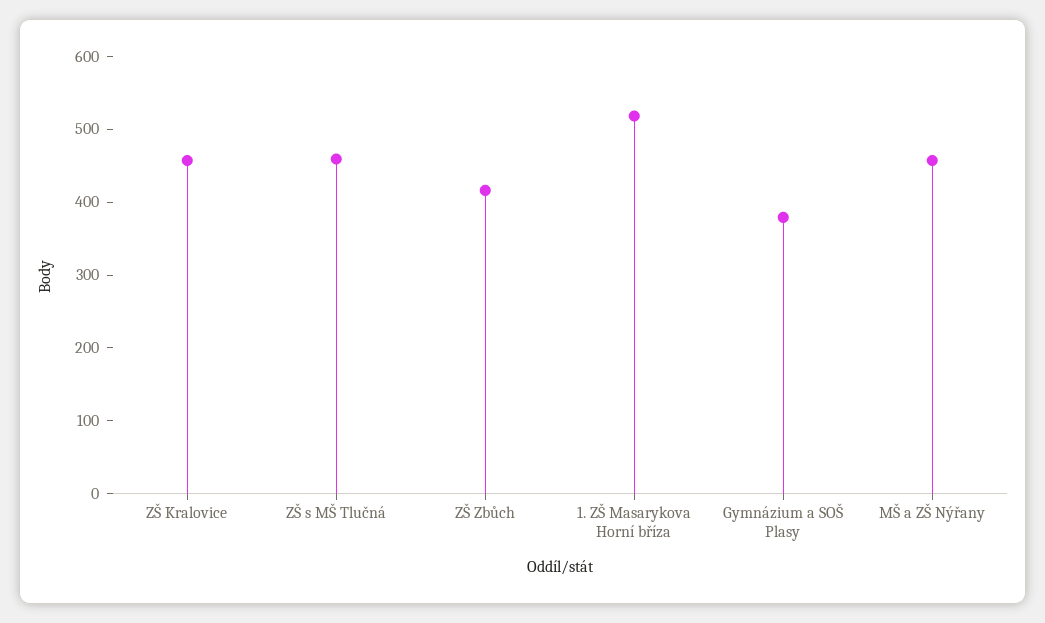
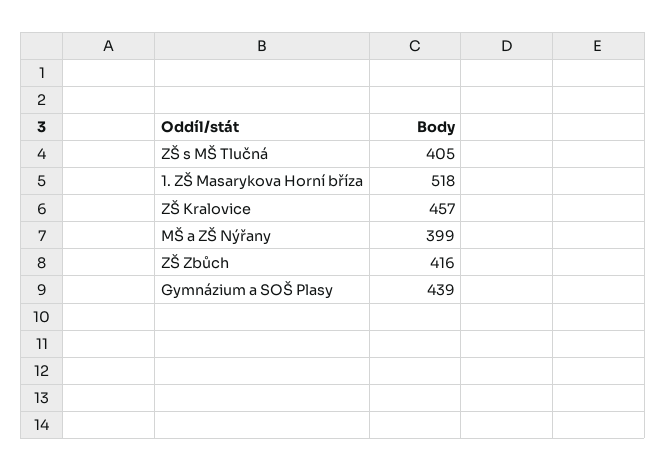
ZŠ s MŠ Tlučná: 460 -> 405
Gymnázium a SOŠ Plasy: 380 -> 439
MŠ a ZŠ Nýřany: 460 -> 399

